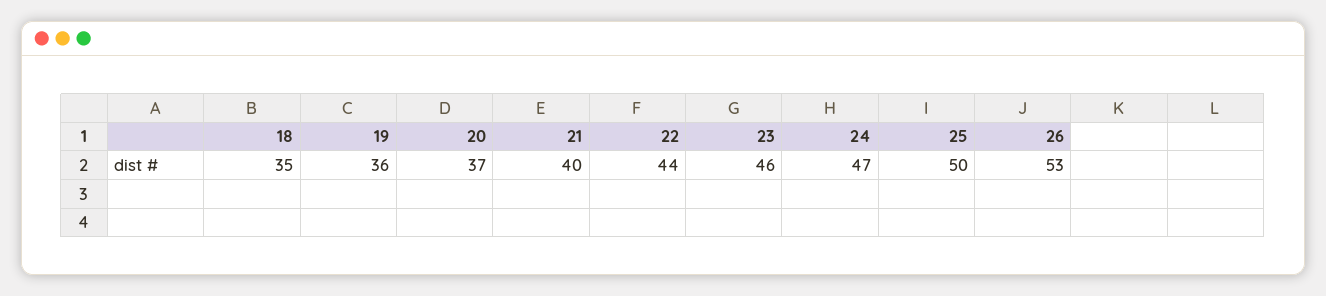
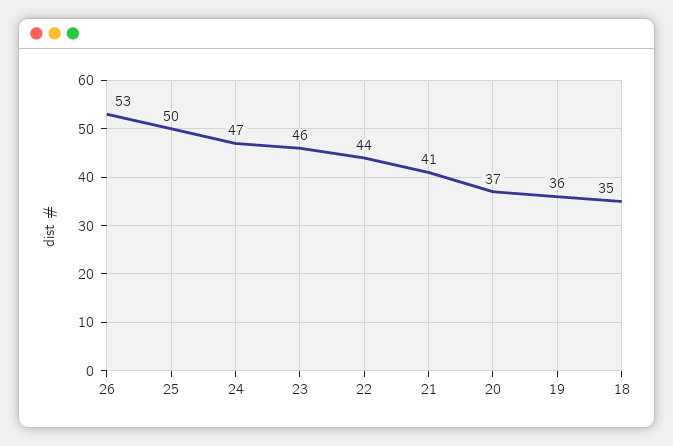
21: 40 -> 41

